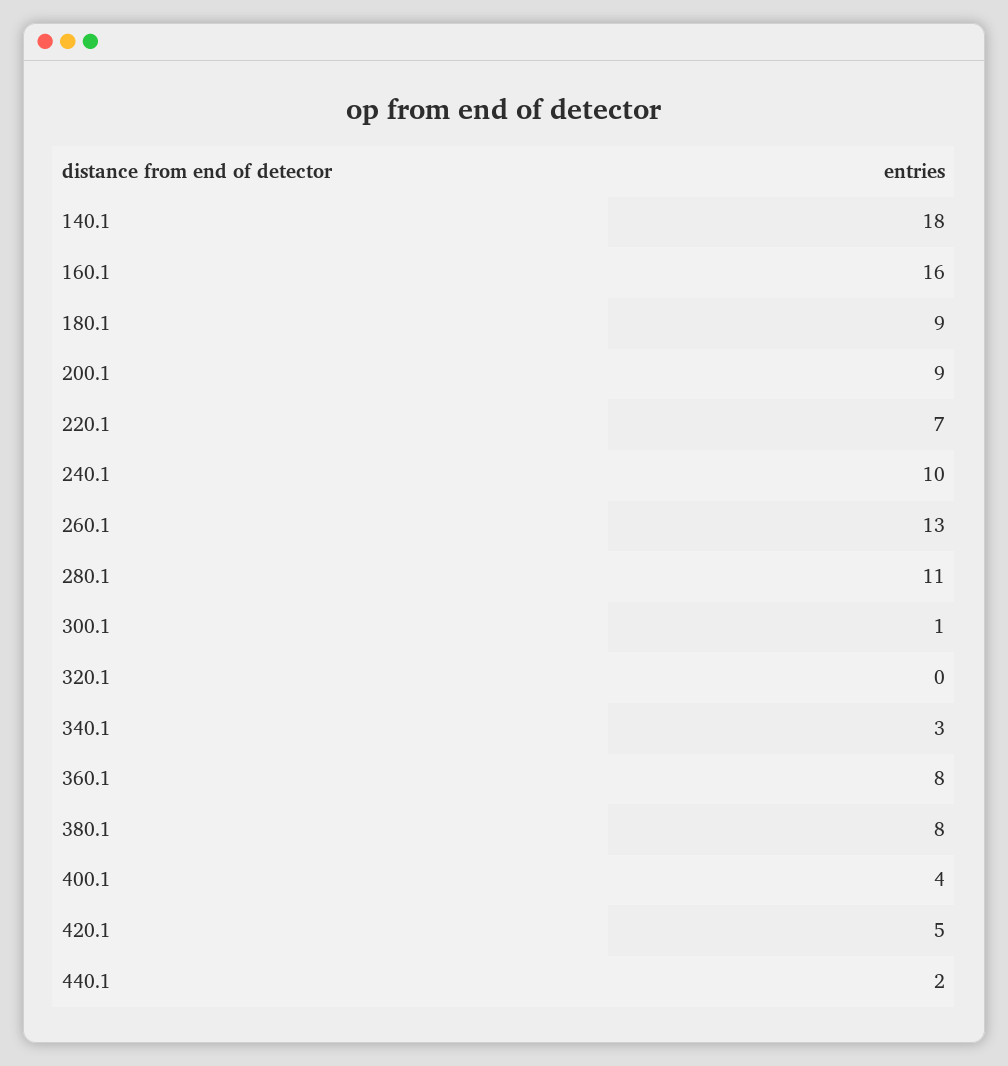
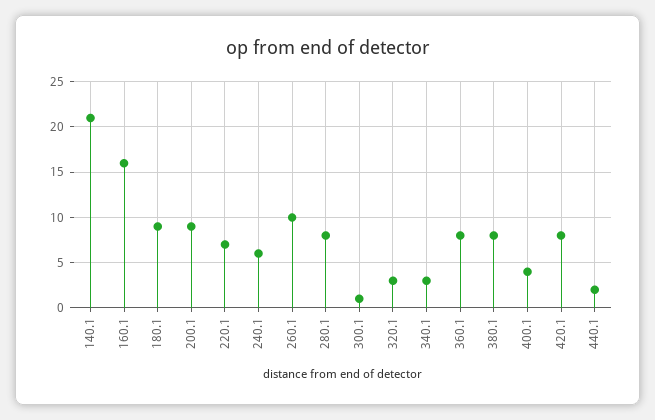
140.1: 18 -> 21
240.1: 10 -> 6
260.1: 13 -> 10
280.1: 11 -> 8
320.1: 0 -> 3
420.1: 5 -> 8

